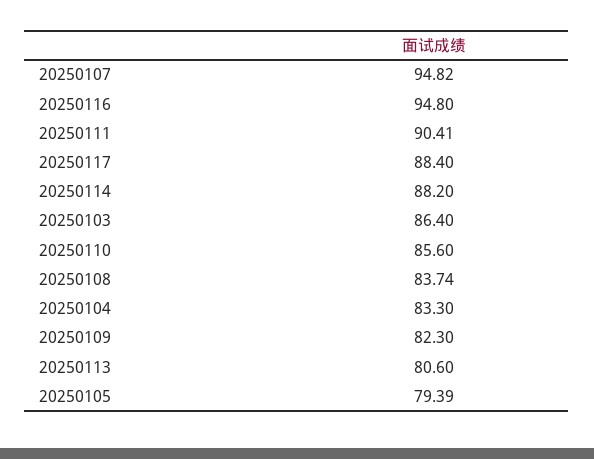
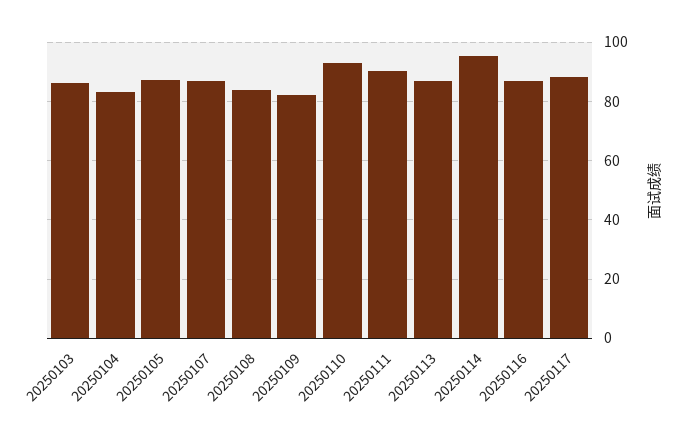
20250107: 94.82 -> 87.5
20250116: 94.8 -> 87.5
20250114: 88.2 -> 95
20250110: 85.6 -> 92.5
20250113: 80.6 -> 87.5
20250105: 79.39 -> 87.5

